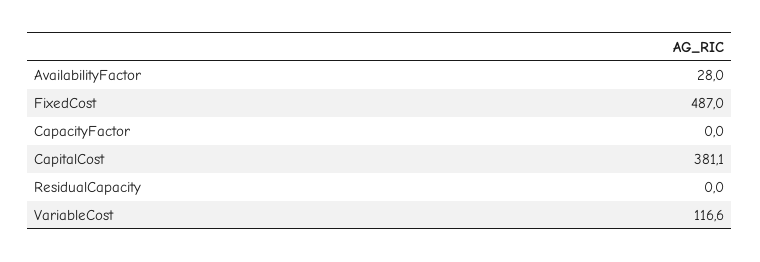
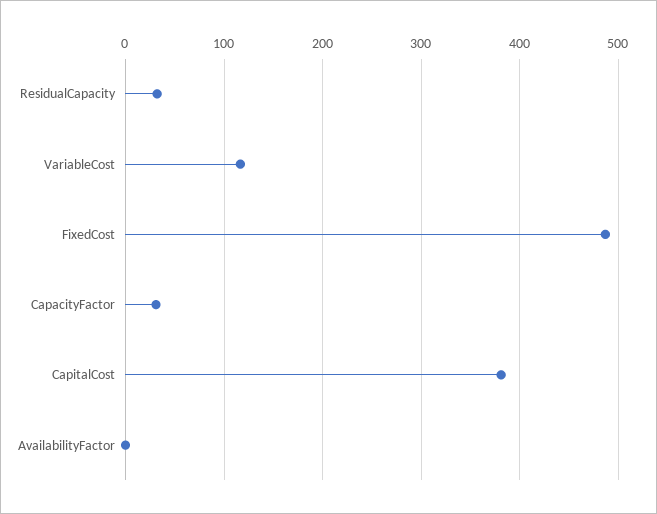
AvailabilityFactor: 28 -> 0
CapacityFactor: 0 -> 30
ResidualCapacity: 0 -> 30

